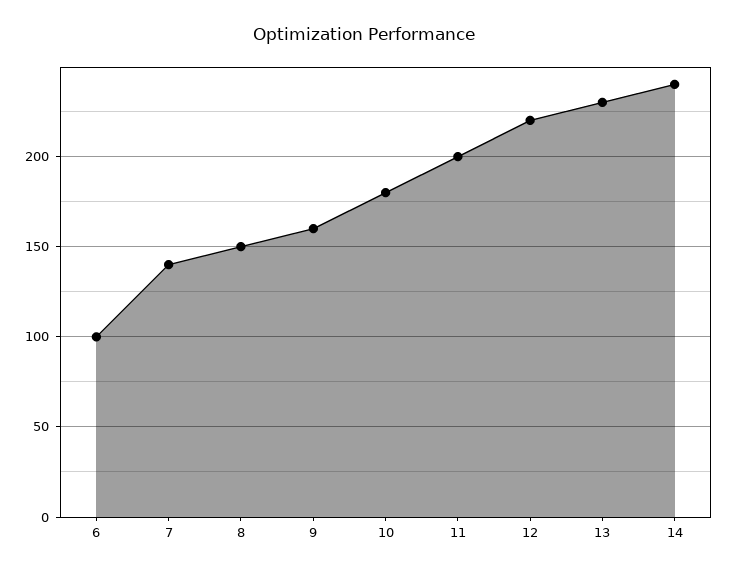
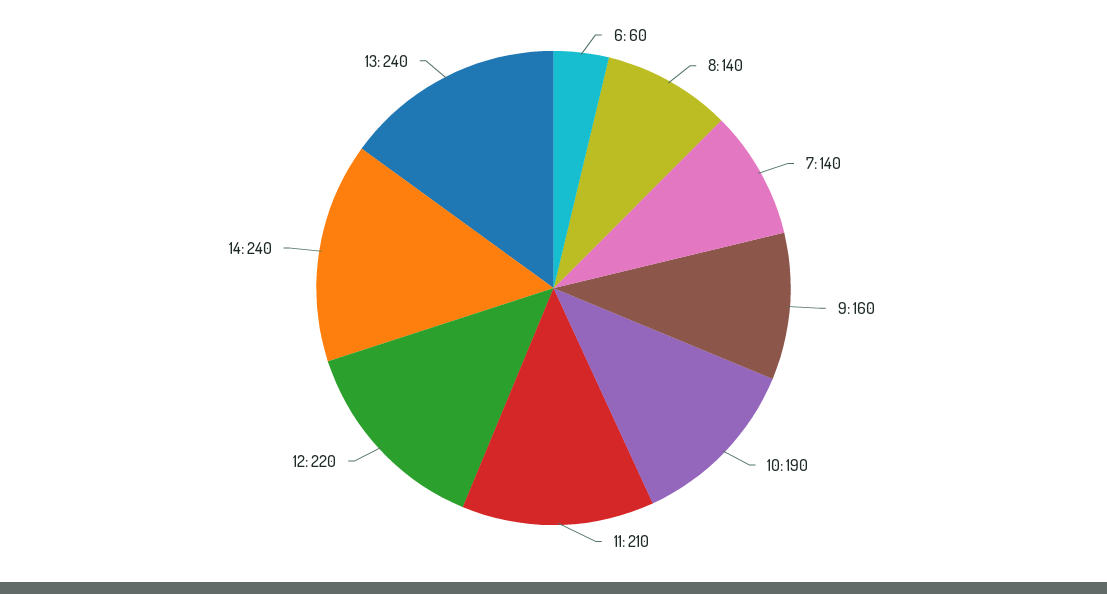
6: 100 -> 60
8: 150 -> 140
10: 180 -> 190
11: 200 -> 210
13: 230 -> 240

